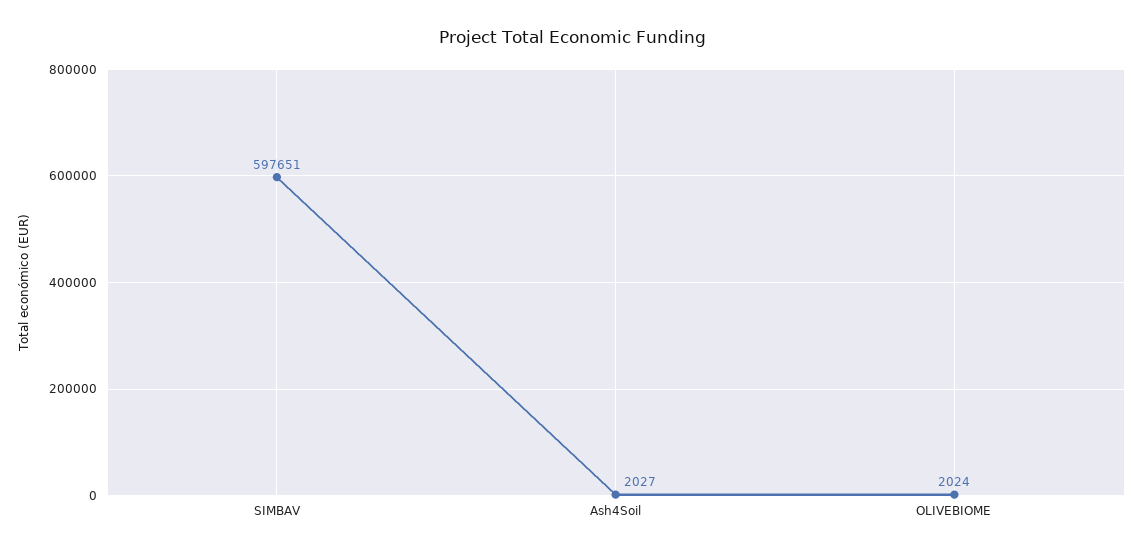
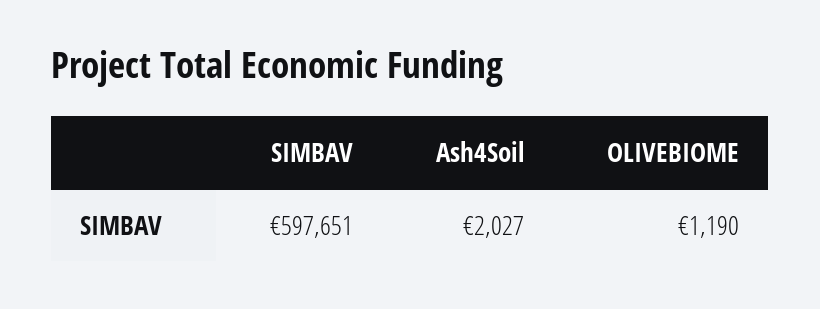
OLIVEBIOME: 2024 -> 1190

